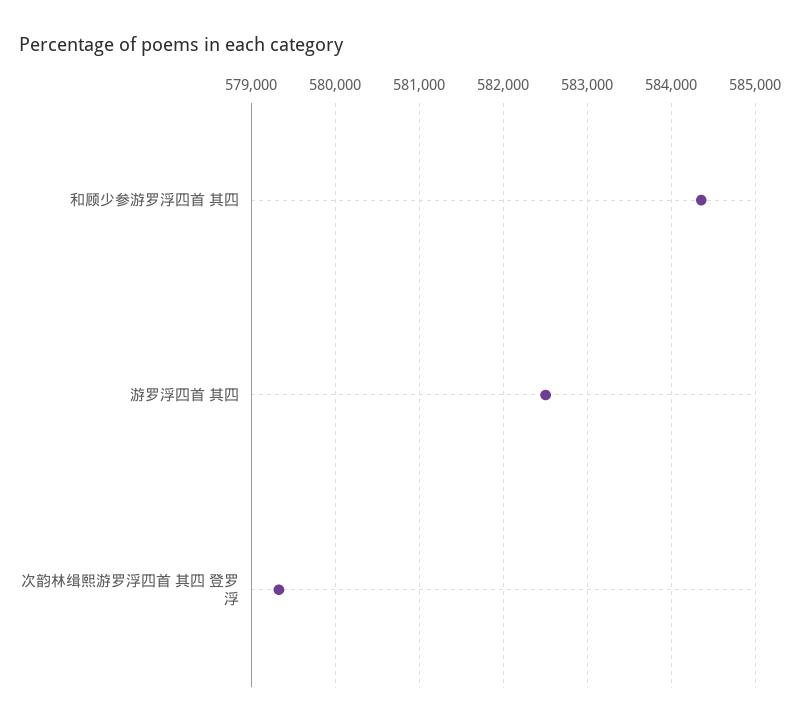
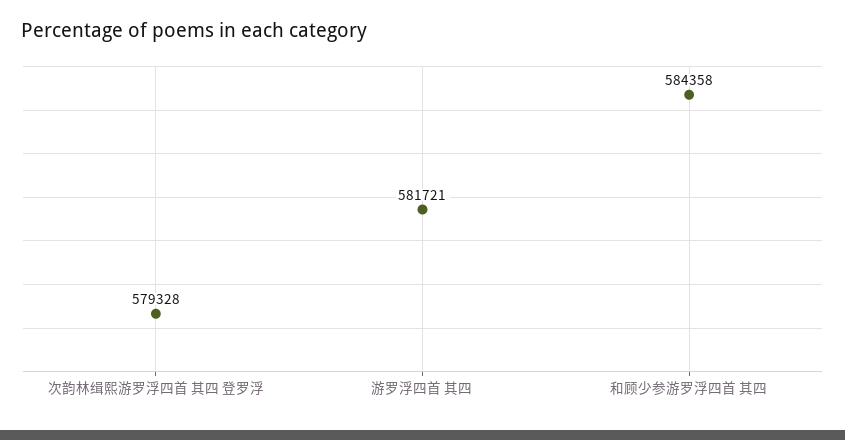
游罗浮四首 其四: 582500 -> 581721

